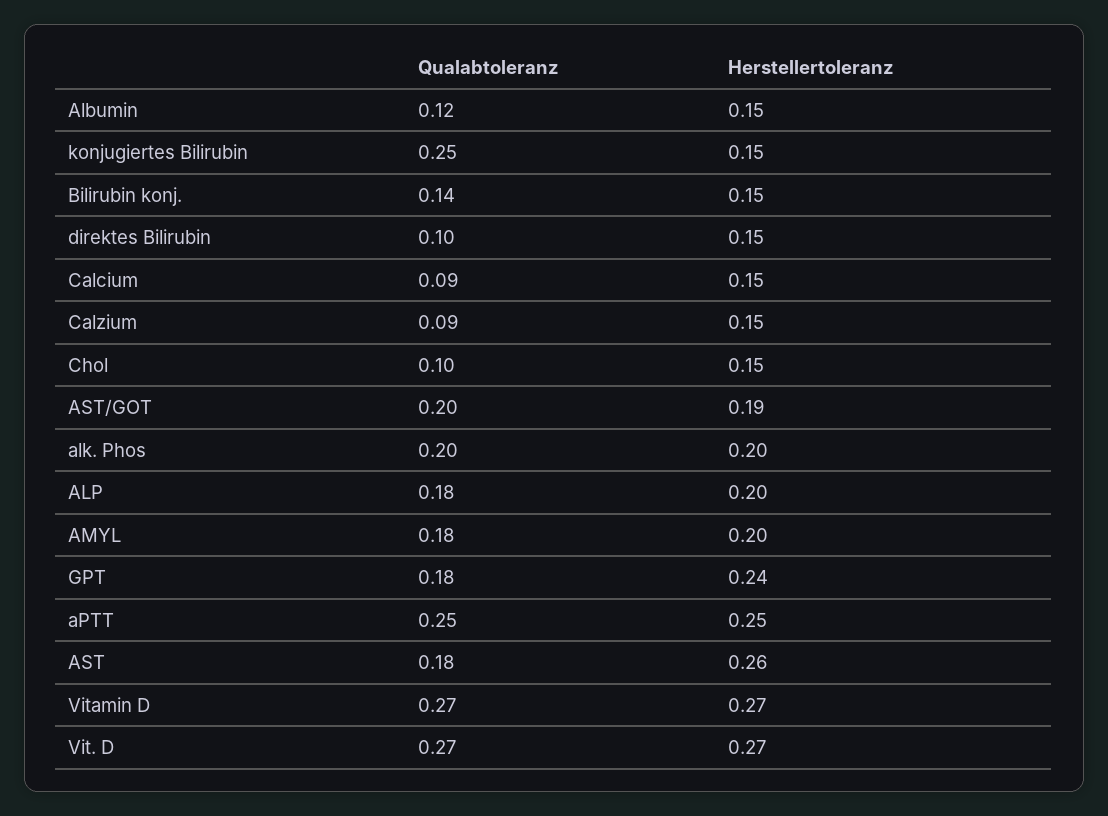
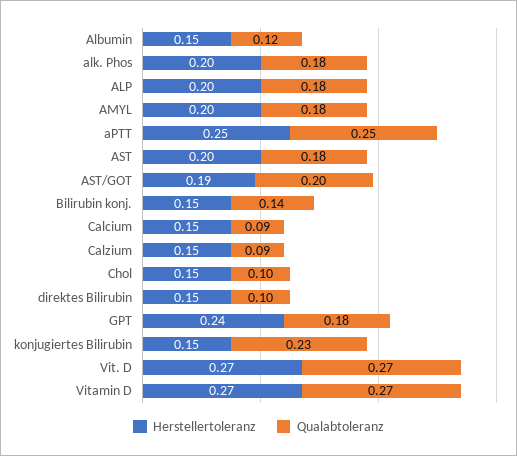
Qualabtoleranz, konjugiertes Bilirubin: 0.25 -> 0.23
Qualabtoleranz, alk. Phos: 0.2 -> 0.18
Herstellertoleranz, AST: 0.26 -> 0.2

